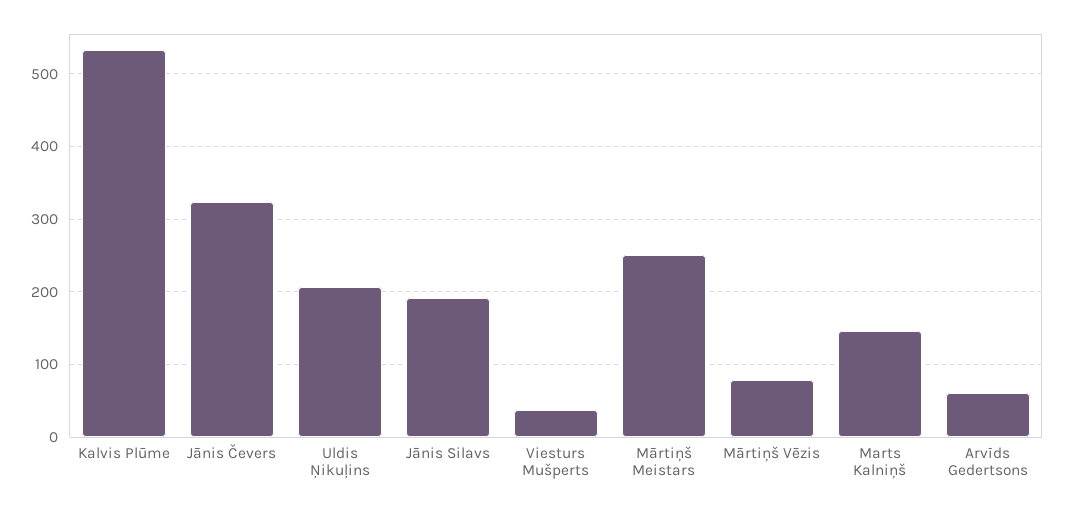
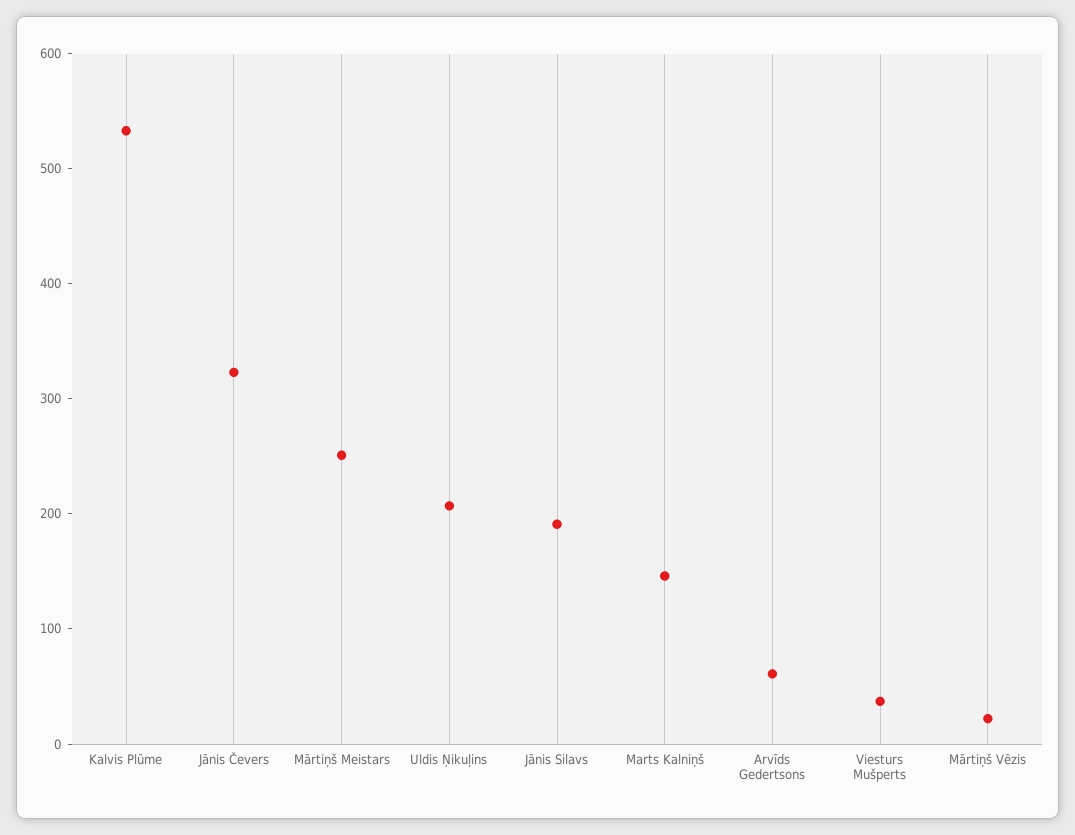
Mārtiņš Vēzis: 80 -> 20

